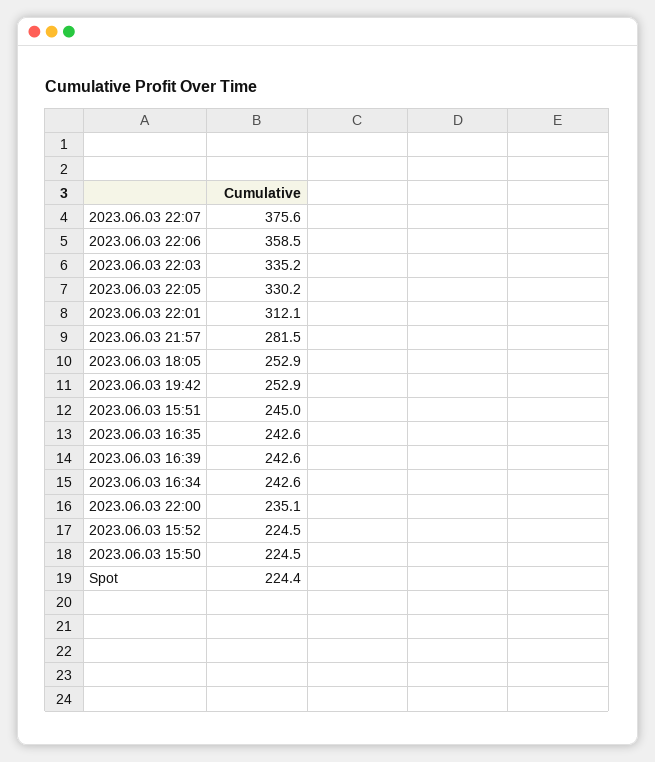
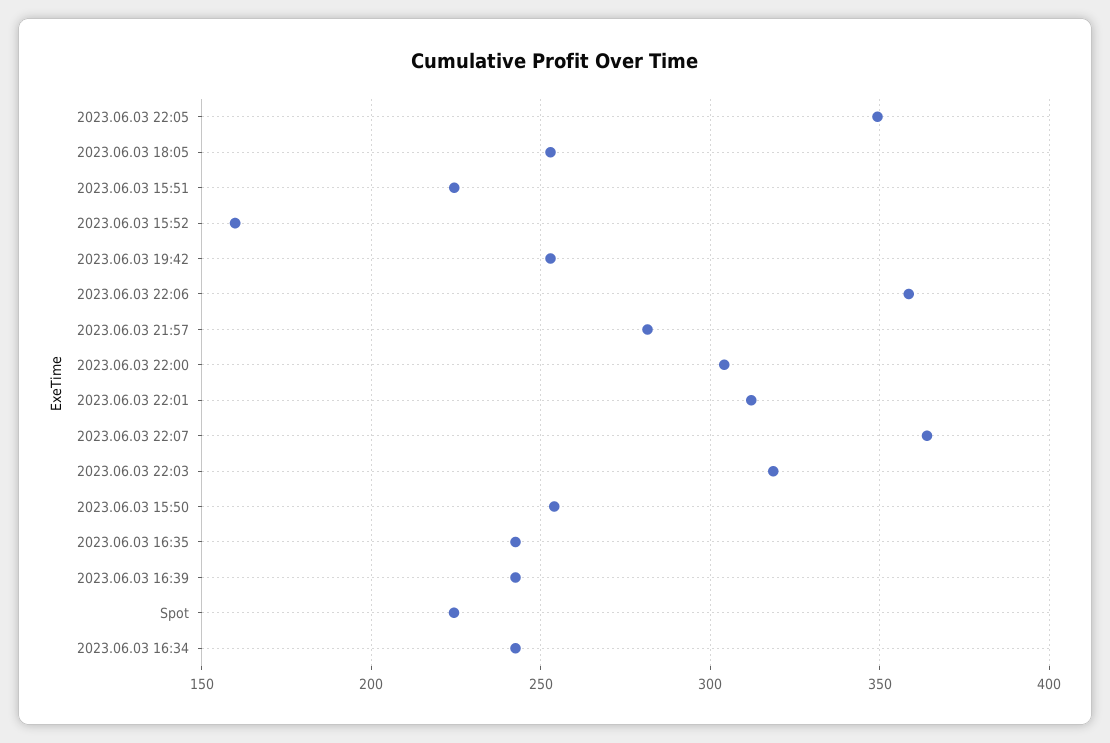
2023.06.03 22:07: 375.6 -> 365
2023.06.03 22:03: 335.2 -> 320
2023.06.03 22:05: 330.2 -> 350
2023.06.03 15:51: 245 -> 225
2023.06.03 22:00: 235.1 -> 305
2023.06.03 15:52: 224.5 -> 160
2023.06.03 15:50: 224.5 -> 255

